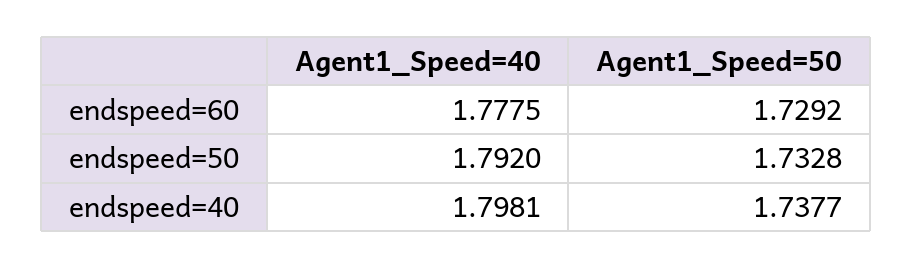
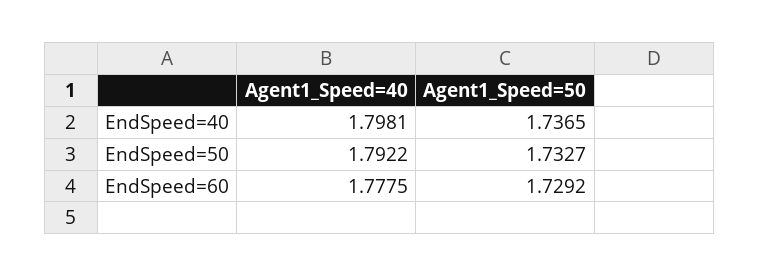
Agent1_Speed=40, endspeed=50: 1.792 -> 1.7922
Agent1_Speed=50, endspeed=50: 1.7328 -> 1.7327
Agent1_Speed=50, endspeed=40: 1.7377 -> 1.7365

